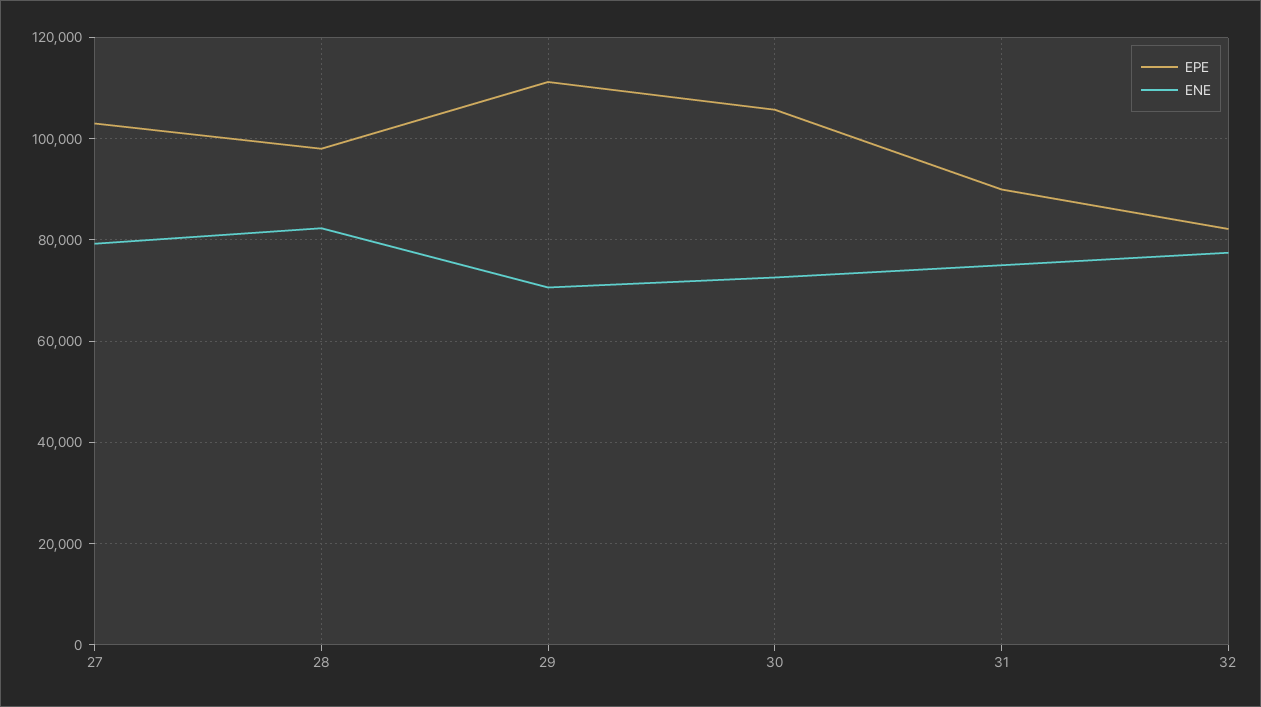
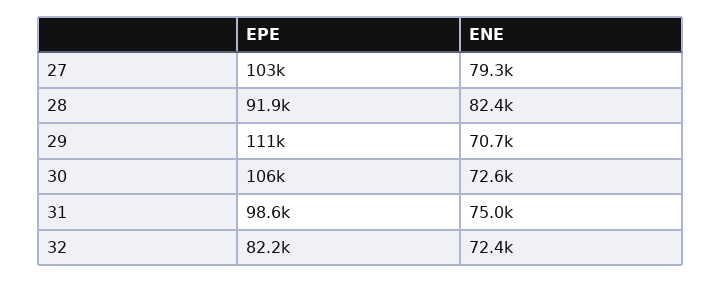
EPE, 28: 98000 -> 91900
EPE, 31: 90000 -> 98600
ENE, 32: 78000 -> 72400

